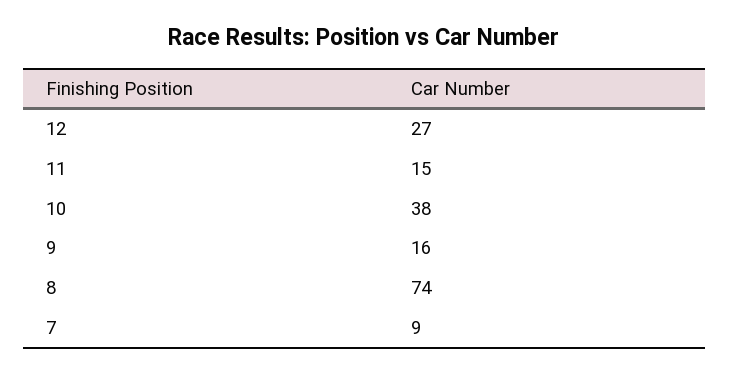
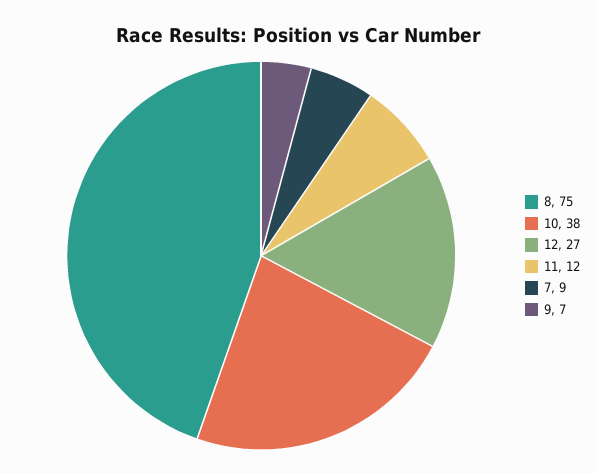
11: 15 -> 12
9: 16 -> 7
8: 74 -> 75

